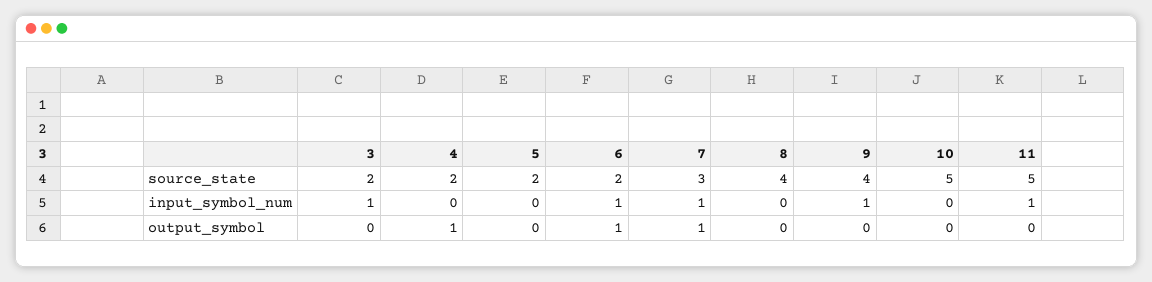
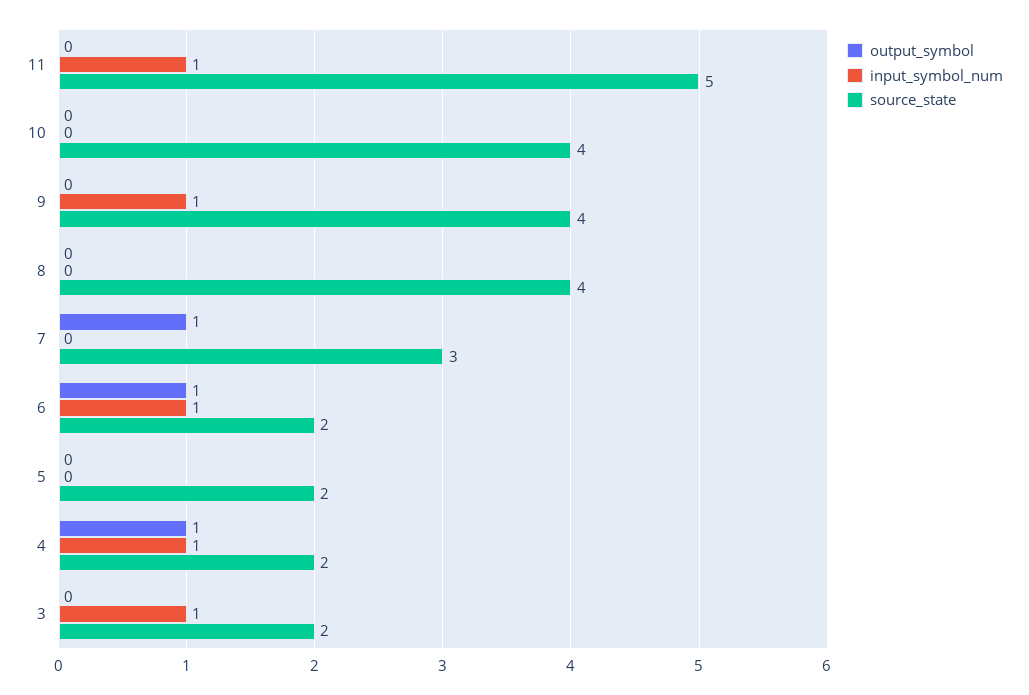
source_state, 10: 5 -> 4
input_symbol_num, 4: 0 -> 1
input_symbol_num, 7: 1 -> 0

